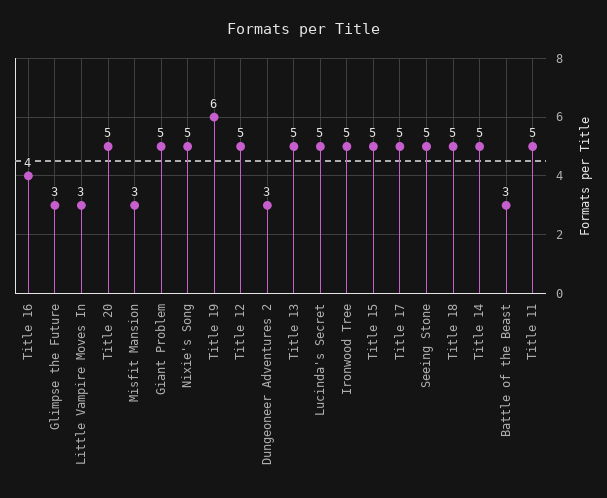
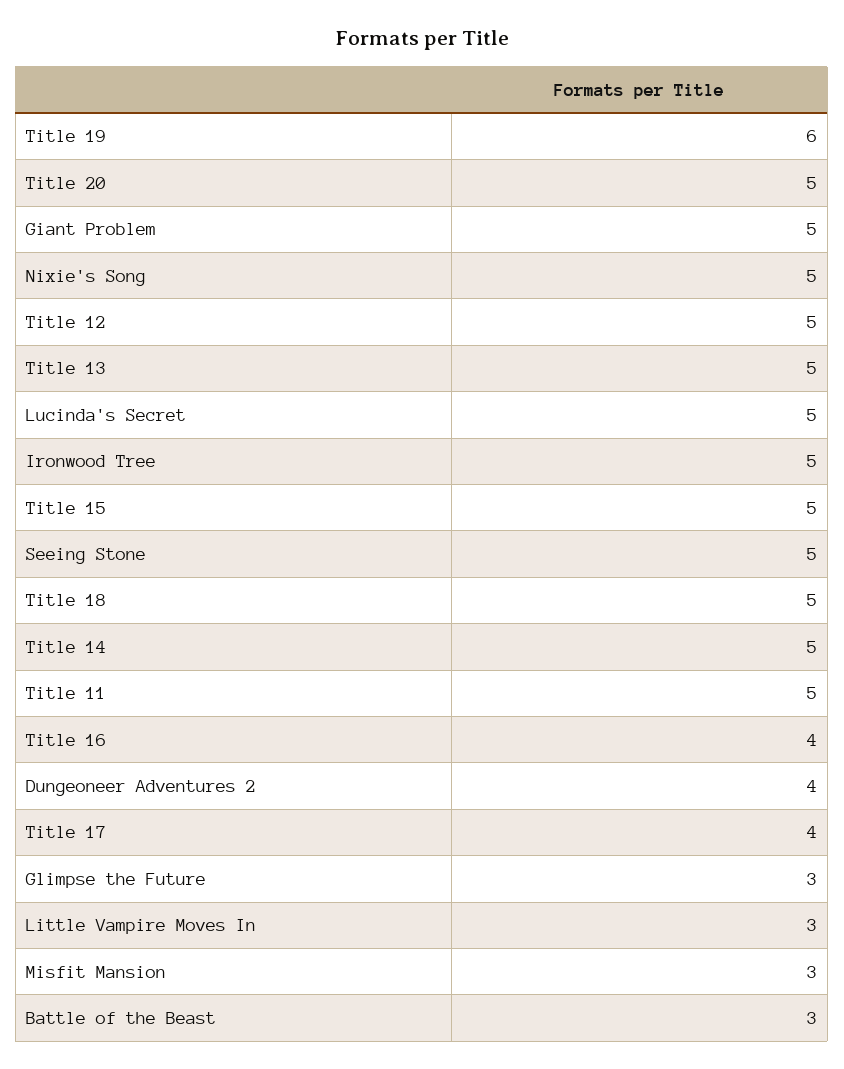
Dungeoneer Adventures 2: 3 -> 4
Title 17: 5 -> 4

